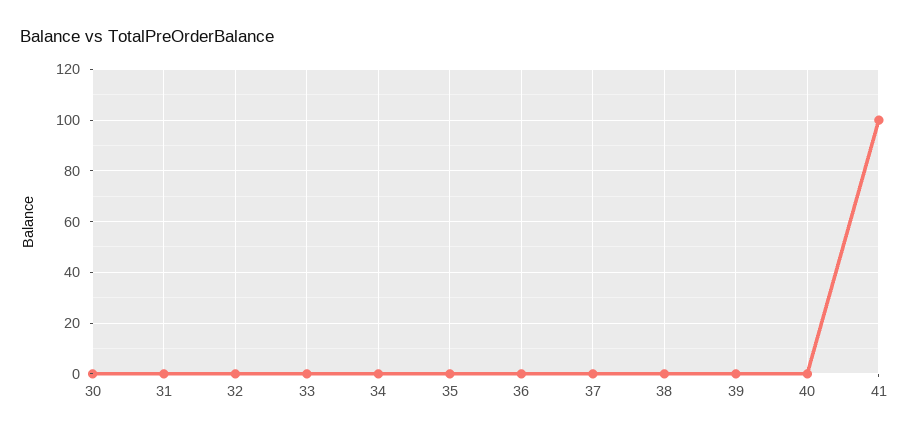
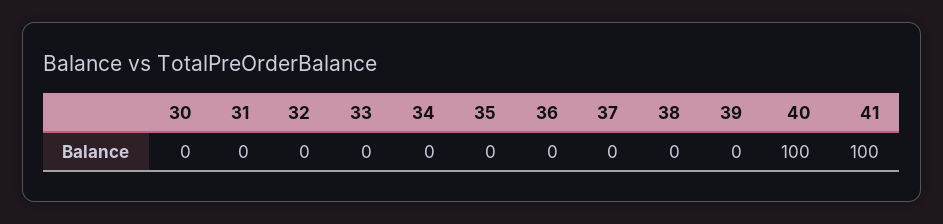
40: 0 -> 100

